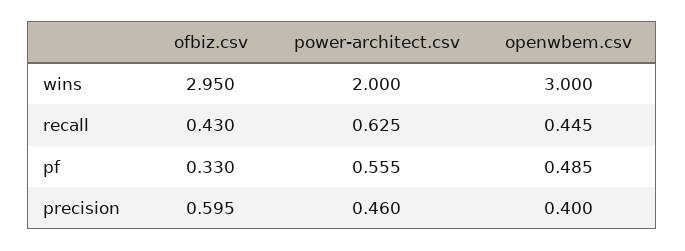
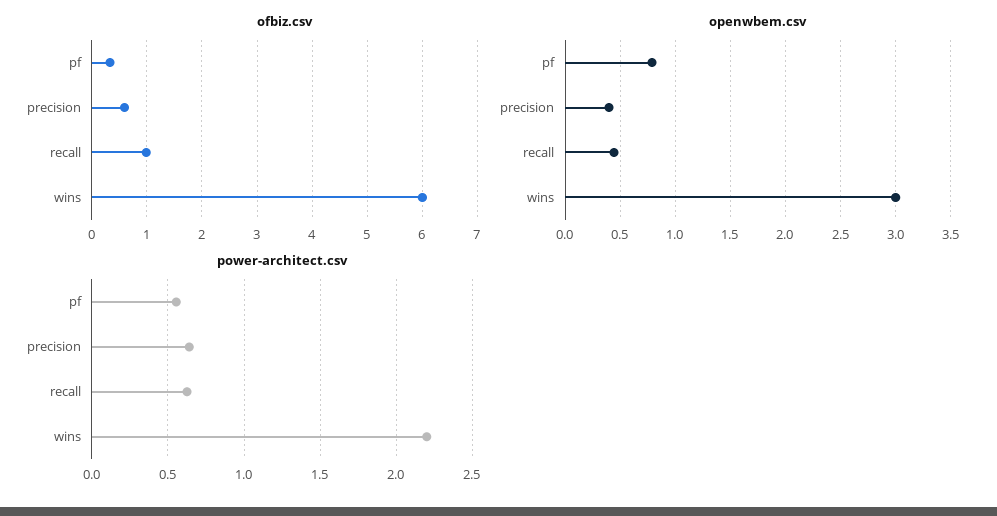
ofbiz.csv, wins: 2.95 -> 6
power-architect.csv, wins: 2 -> 2.2
ofbiz.csv, recall: 0.43 -> 1
openwbem.csv, pf: 0.485 -> 0.8
power-architect.csv, precision: 0.46 -> 0.65

